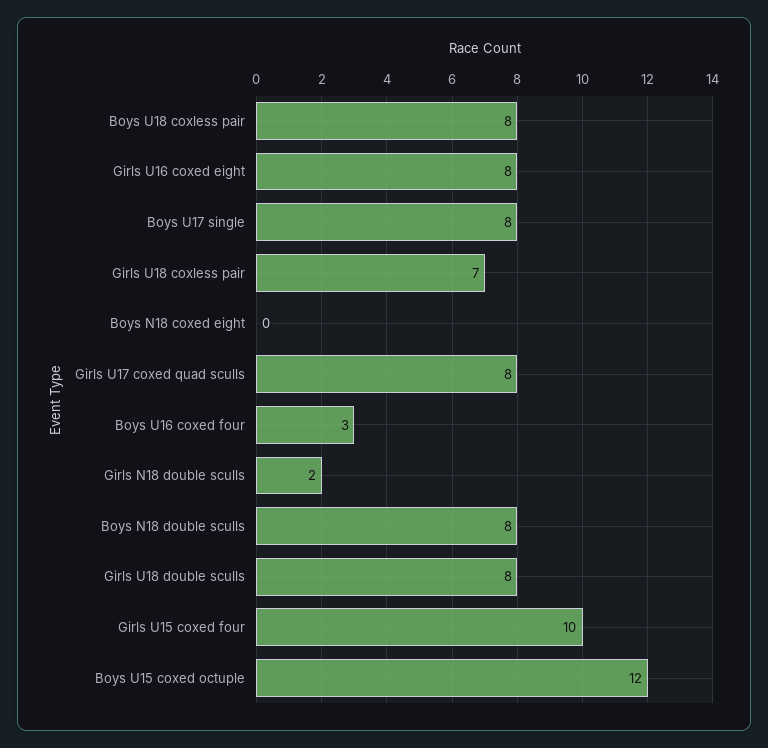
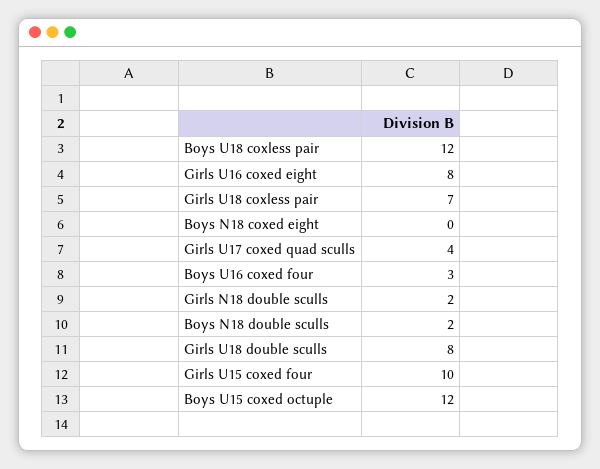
Boys U18 coxless pair: 8 -> 12
Boys U17 single: 8 -> none
Girls U17 coxed quad sculls: 8 -> 4
Boys N18 double sculls: 8 -> 2

